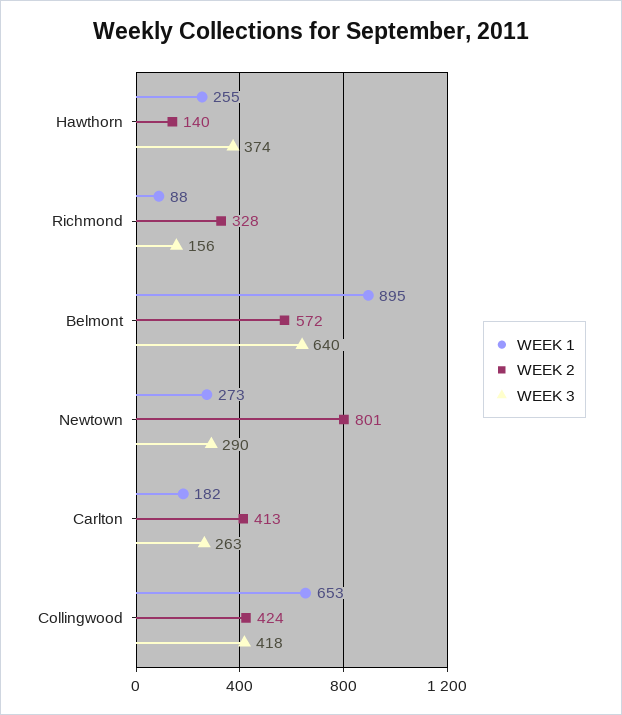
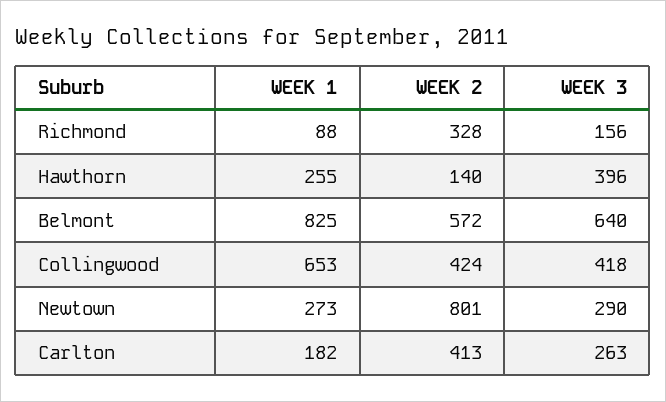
WEEK 3, Hawthorn: 374 -> 396
WEEK 1, Belmont: 895 -> 825

